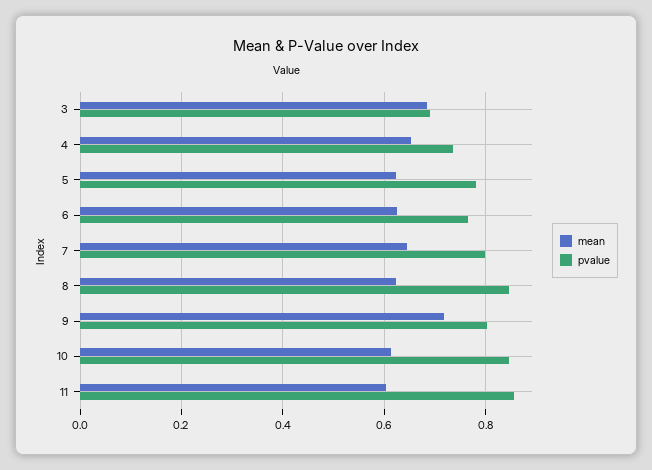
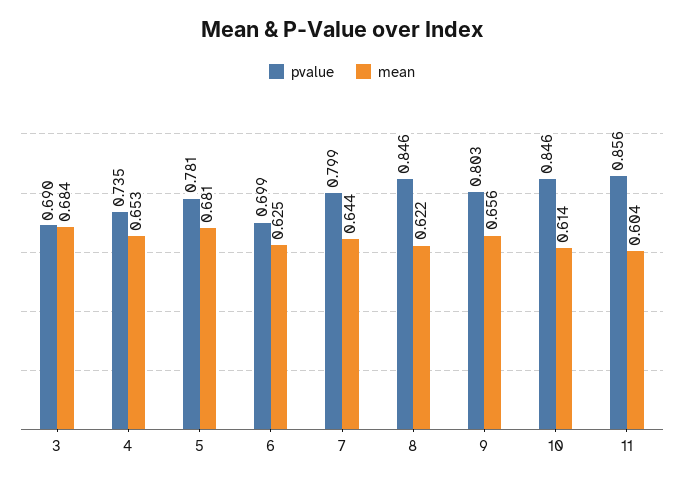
mean, 5: 0.62 -> 0.681
pvalue, 6: 0.76 -> 0.699
mean, 9: 0.72 -> 0.656

